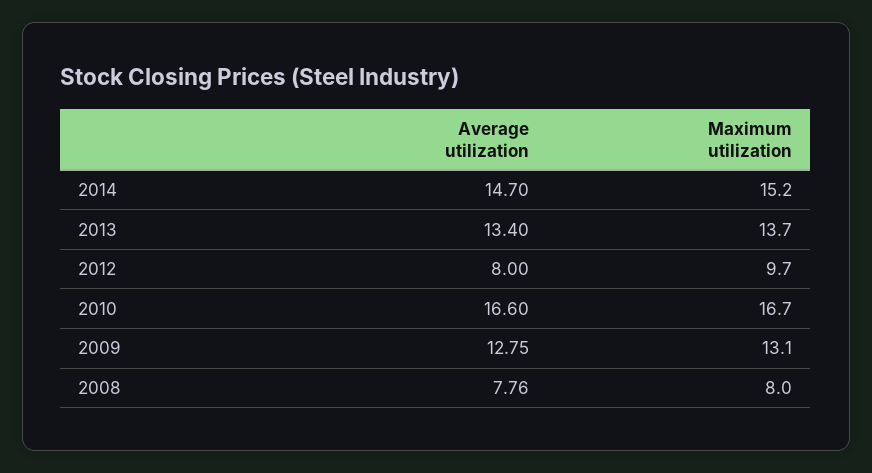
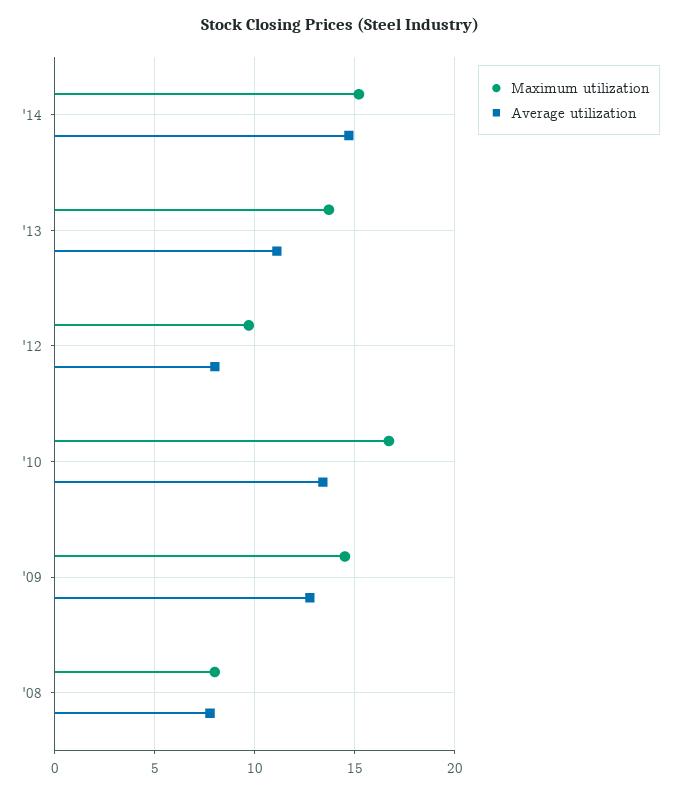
Average utilization, 2013: 13.4 -> 11
Average utilization, 2010: 16.6 -> 13.5
Maximum utilization, 2009: 13.1 -> 14.5

